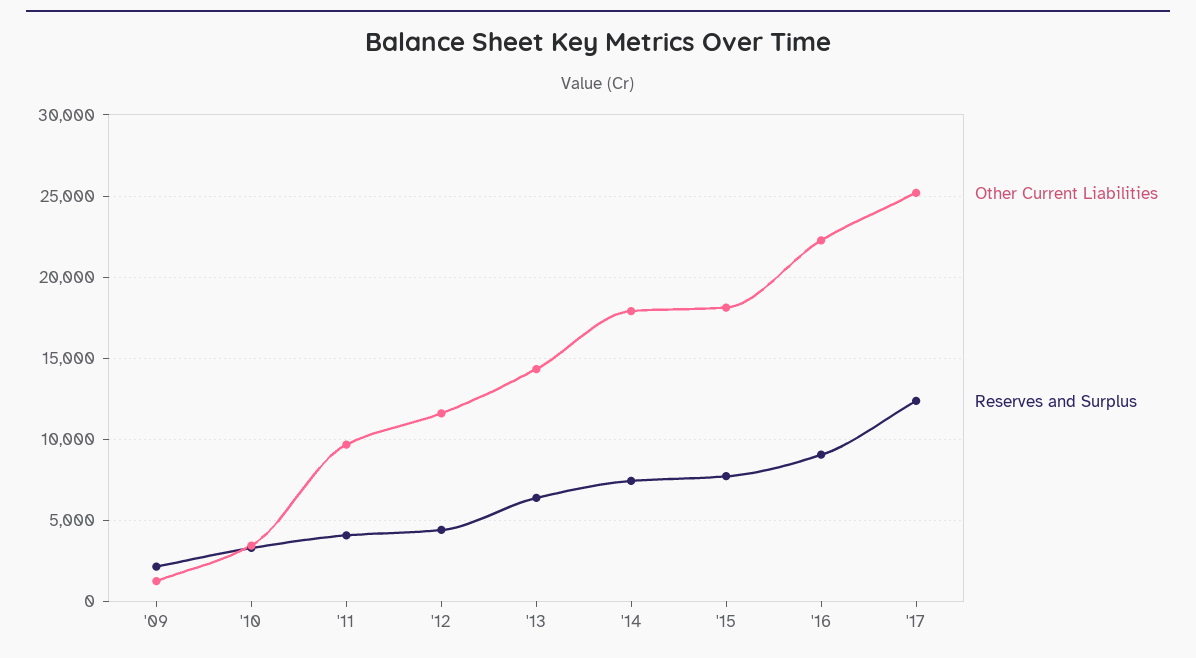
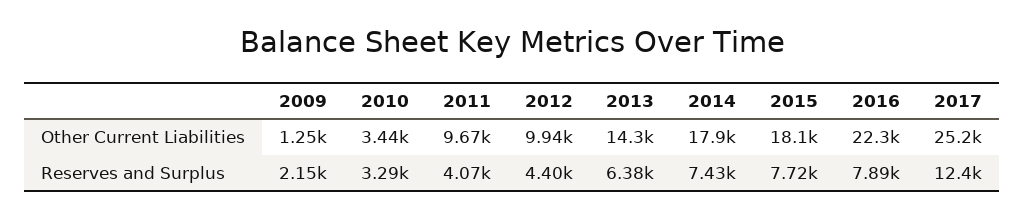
Other Current Liabilities, '12: 11500 -> 9940
Reserves and Surplus, '16: 9000 -> 7890

